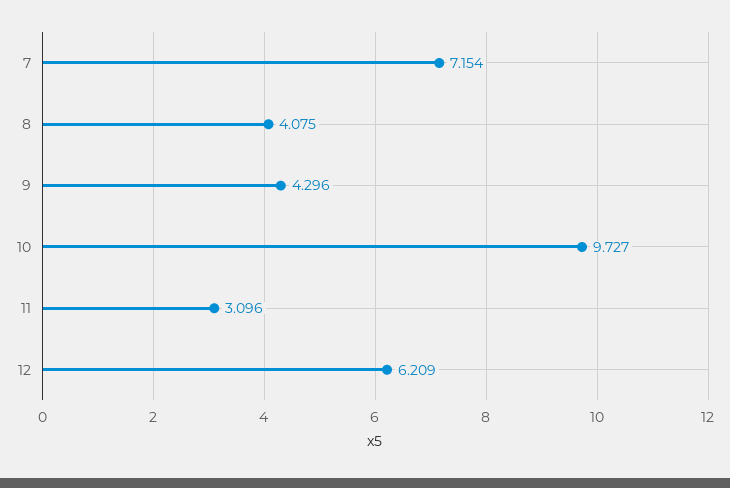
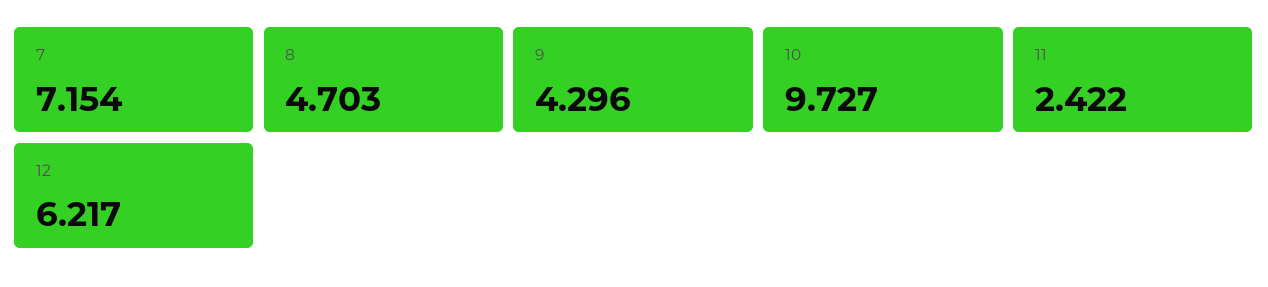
8: 4.075 -> 4.703
11: 3.096 -> 2.422
12: 6.209 -> 6.217

